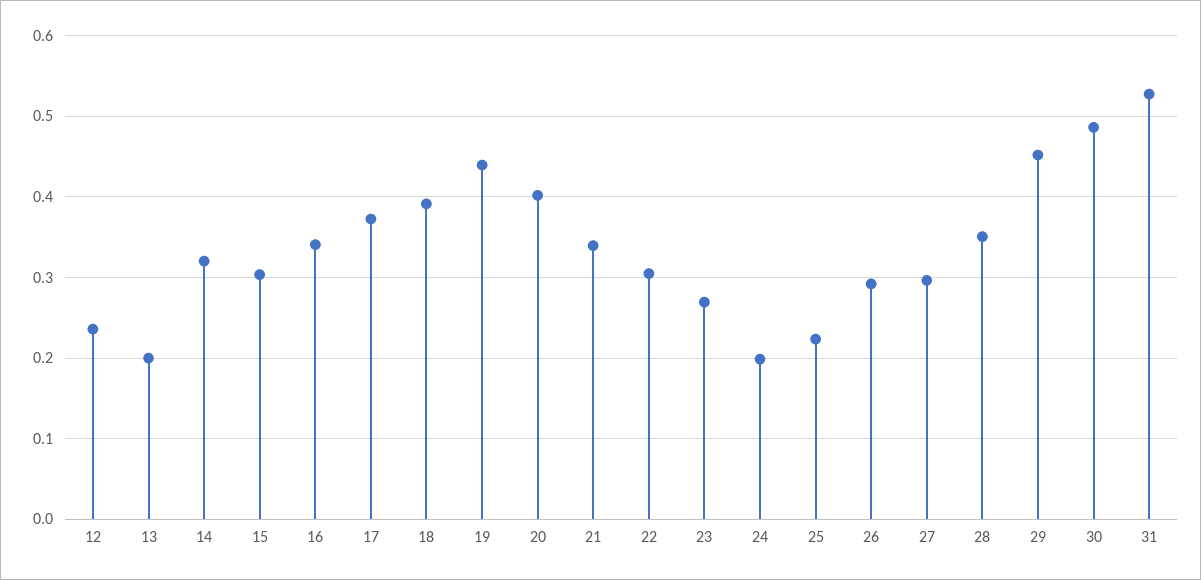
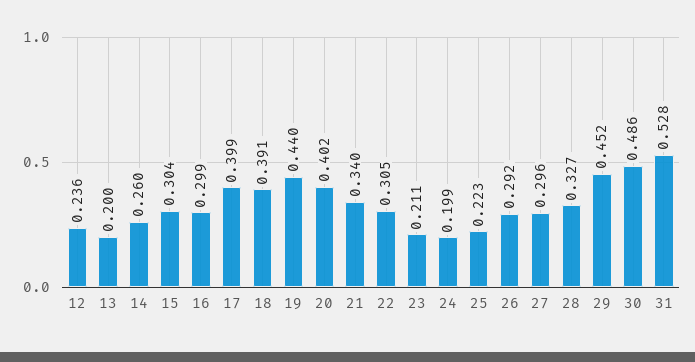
14: 0.32 -> 0.26
16: 0.34 -> 0.299
17: 0.37 -> 0.399
23: 0.27 -> 0.211
28: 0.35 -> 0.327

